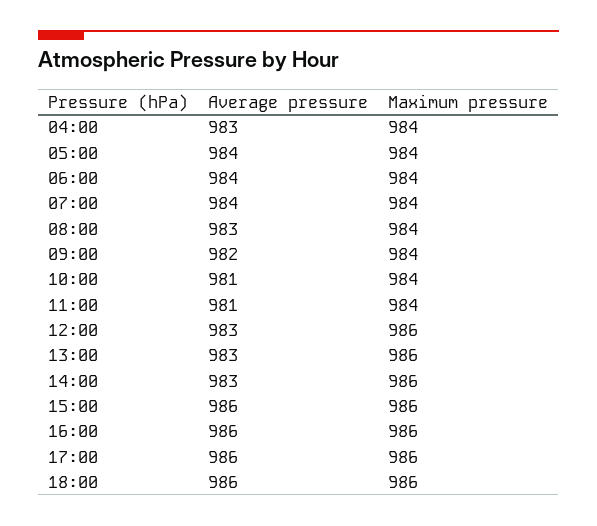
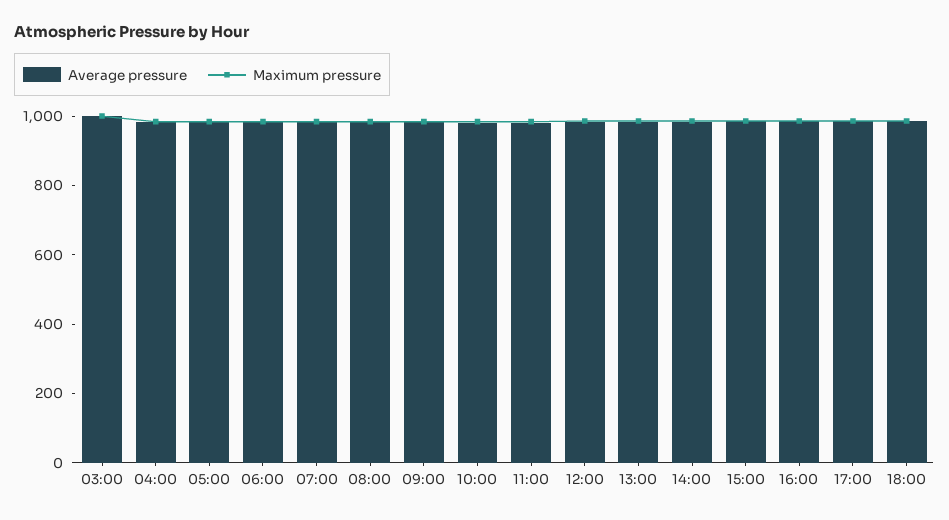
Average pressure, 03:00: none -> 1000
Maximum pressure, 03:00: none -> 1000

